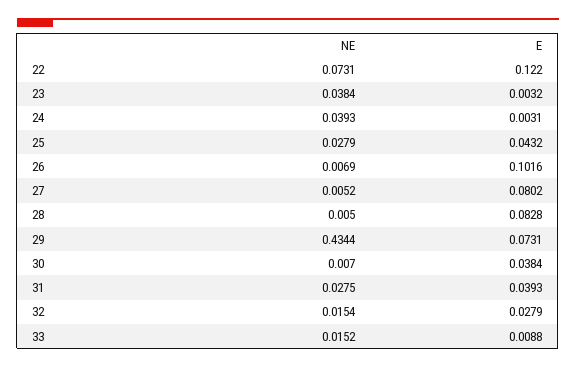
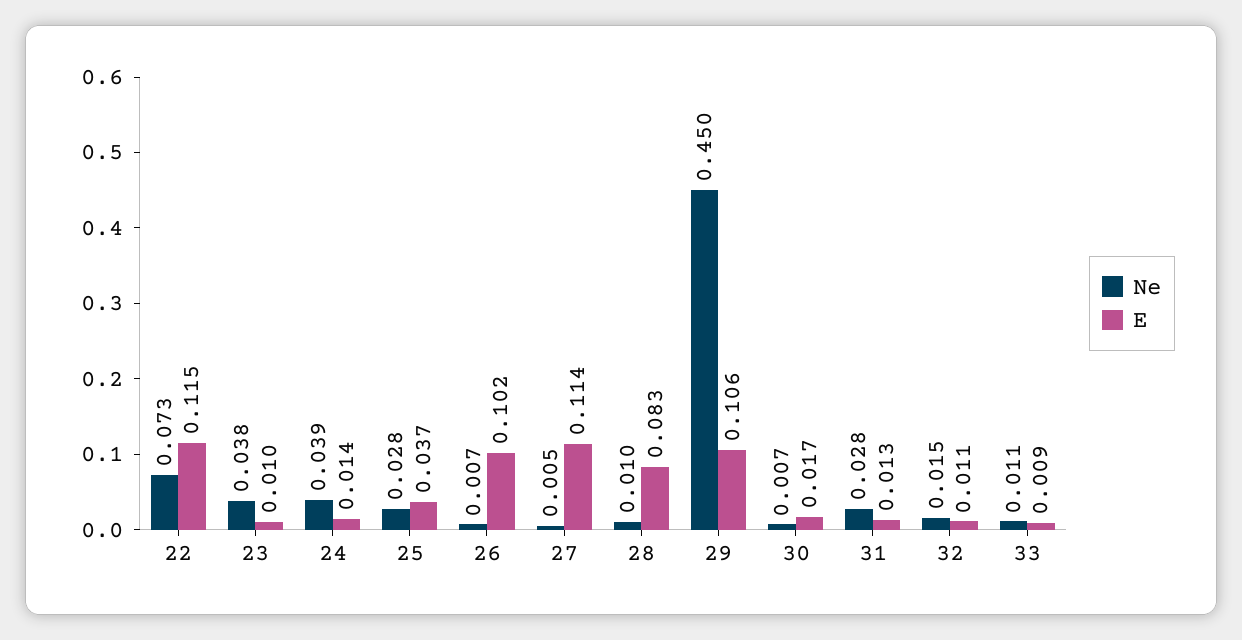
E, 22: 0.122 -> 0.115
E, 23: 0.0032 -> 0.01
E, 24: 0.0031 -> 0.014
E, 25: 0.0432 -> 0.037
E, 27: 0.0802 -> 0.114
NE, 28: 0.005 -> 0.01
NE, 29: 0.4344 -> 0.45
E, 29: 0.0731 -> 0.106
E, 30: 0.0384 -> 0.017
E, 31: 0.0393 -> 0.013
E, 32: 0.0279 -> 0.011
NE, 33: 0.0152 -> 0.011

